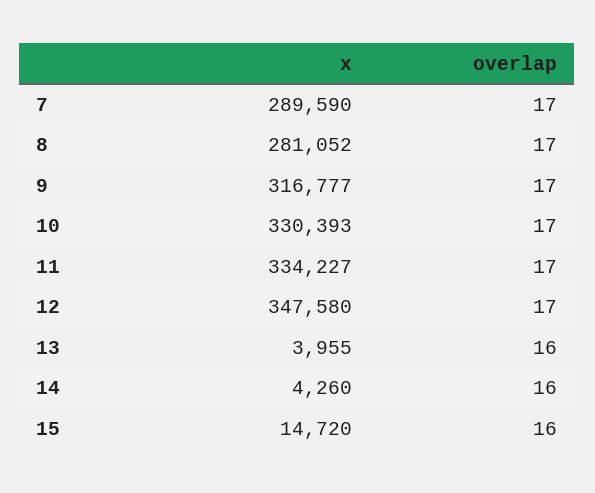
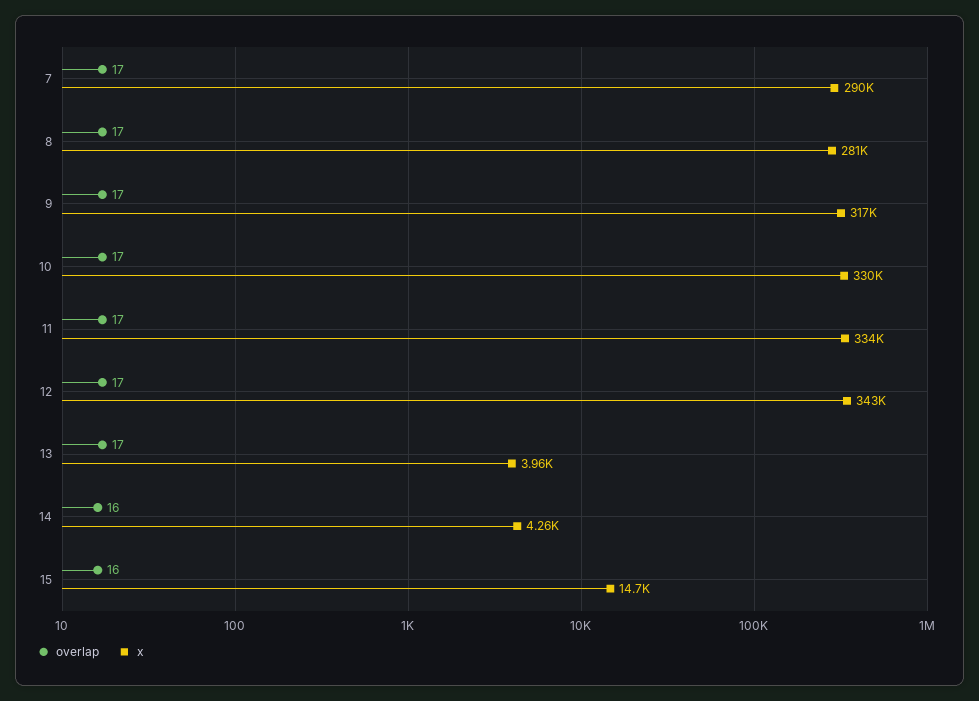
x, 12: 347580 -> 343000
overlap, 13: 16 -> 17

